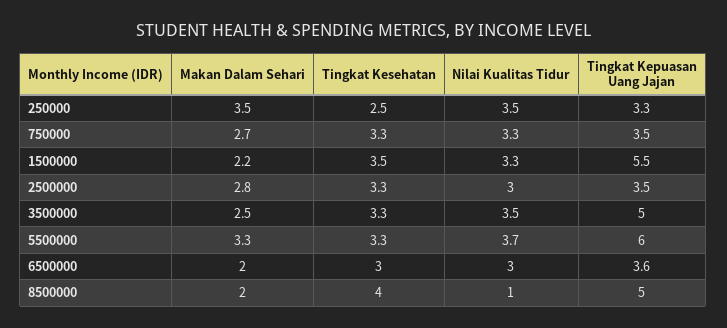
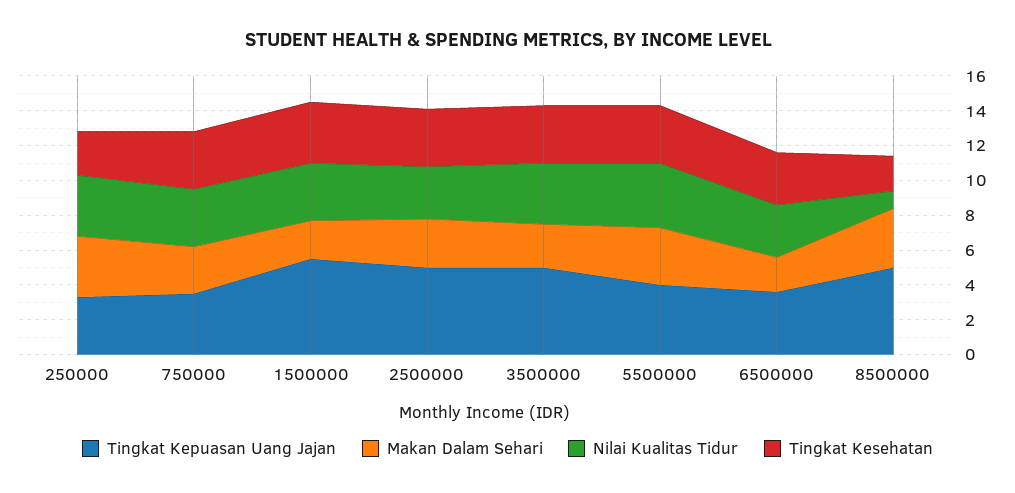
Tingkat Kepuasan Uang Jajan, 2500000: 3.5 -> 5
Tingkat Kepuasan Uang Jajan, 5500000: 6 -> 4
Makan Dalam Sehari, 8500000: 2 -> 3.5
Tingkat Kesehatan, 8500000: 4 -> 2

